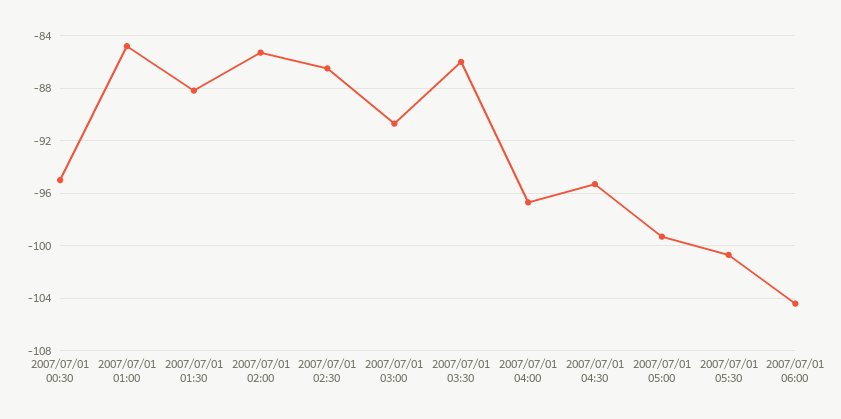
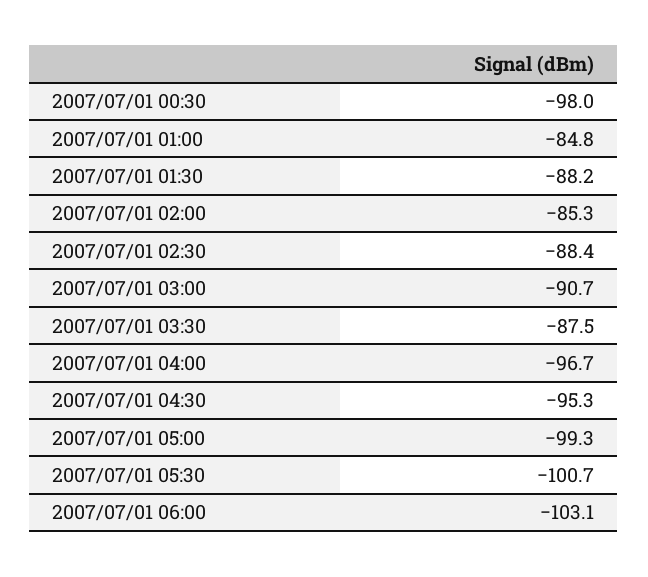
2007/07/01 00:30: -95 -> -98
2007/07/01 02:30: -86.5 -> -88.4
2007/07/01 03:30: -86 -> -87.5
2007/07/01 06:00: -104.5 -> -103.1

